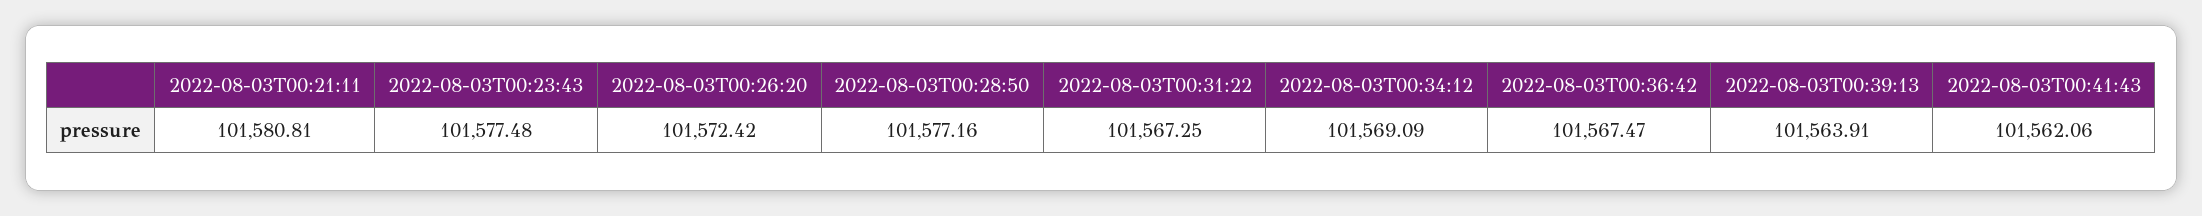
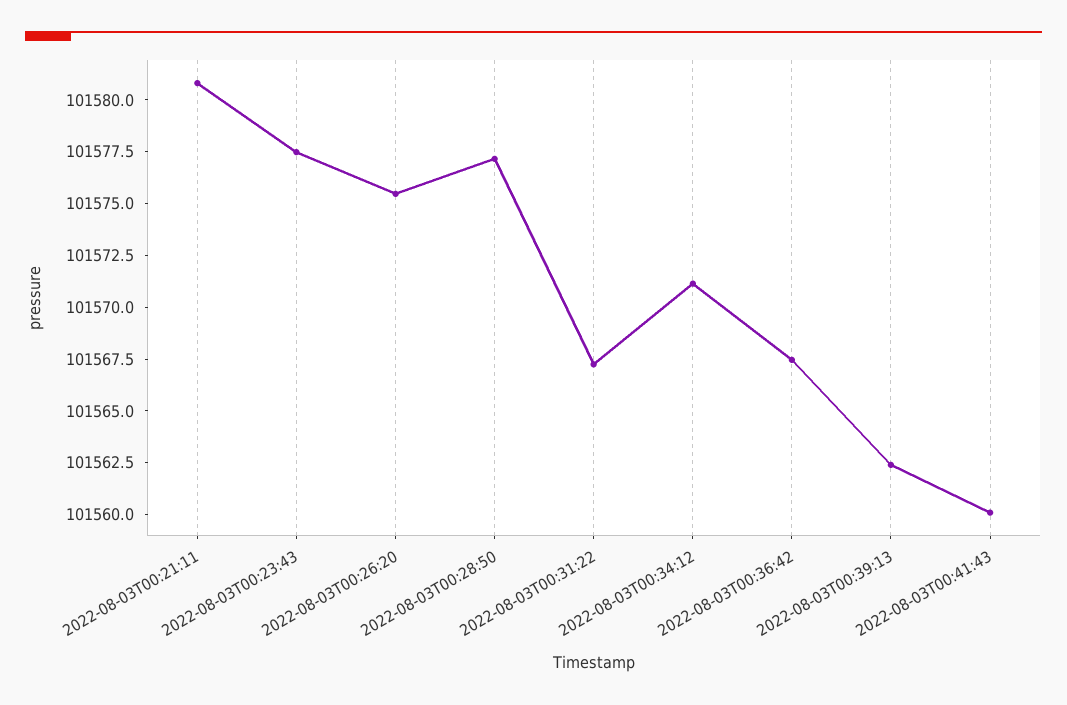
2022-08-03T00:26:20: 101572.42 -> 101575.5
2022-08-03T00:34:12: 101569.09 -> 101571
2022-08-03T00:39:13: 101563.91 -> 101562.5
2022-08-03T00:41:43: 101562.06 -> 101560

